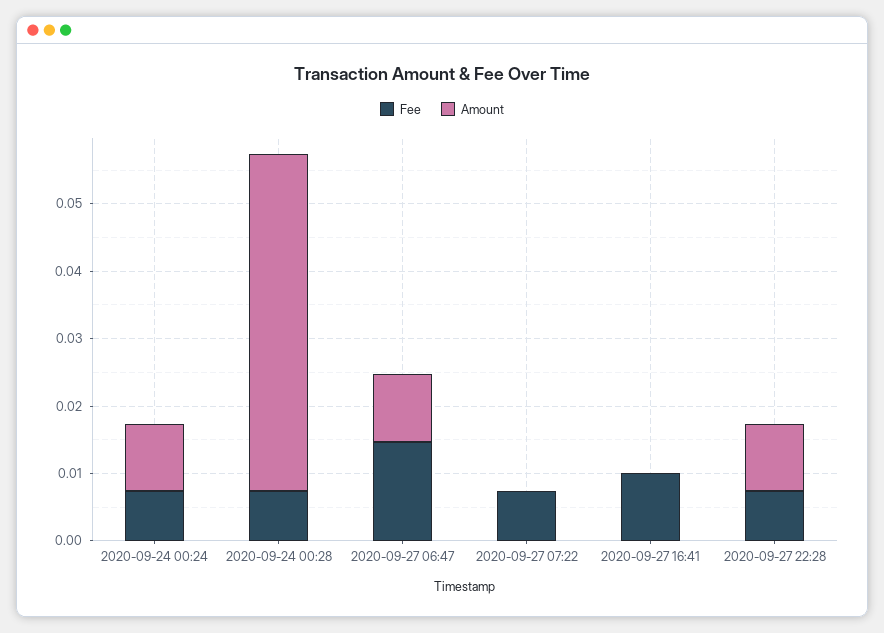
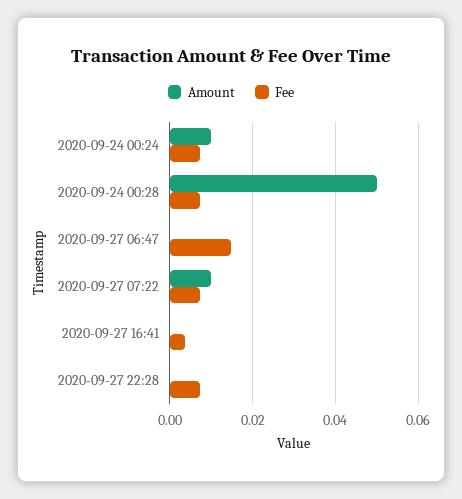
Amount, 2020-09-27 06:47: 0.01 -> 0
Amount, 2020-09-27 07:22: 0 -> 0.01
Fee, 2020-09-27 16:41: 0.01 -> 0.004
Amount, 2020-09-27 22:28: 0.01 -> 0

